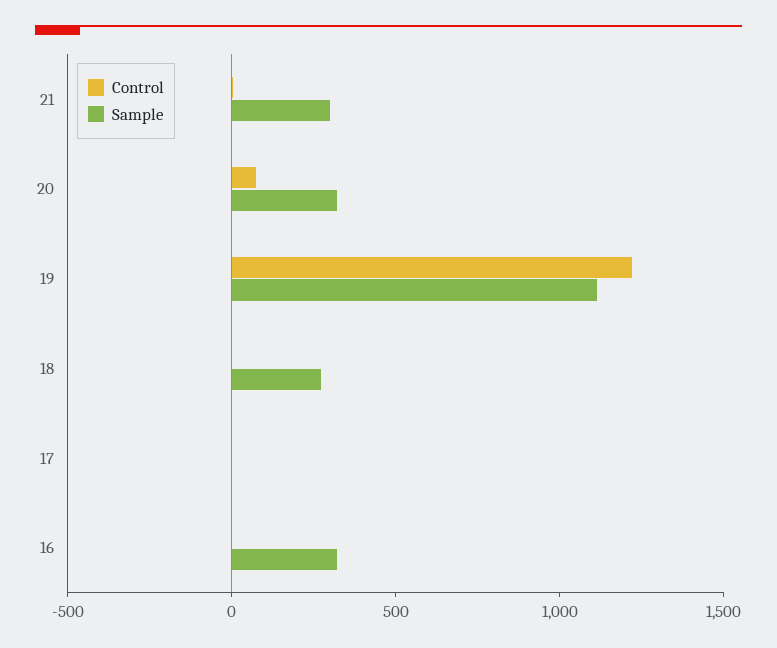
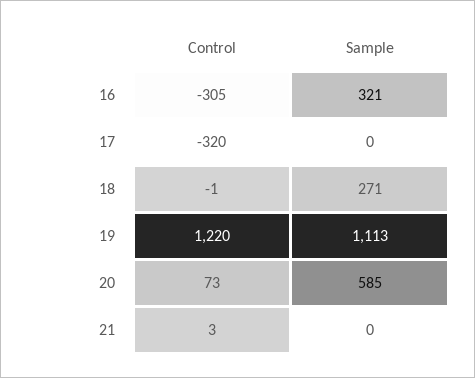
Sample, 21: 300 -> 0
Sample, 20: 300 -> 585
Control, 17: 0 -> -320
Control, 16: 0 -> -305

